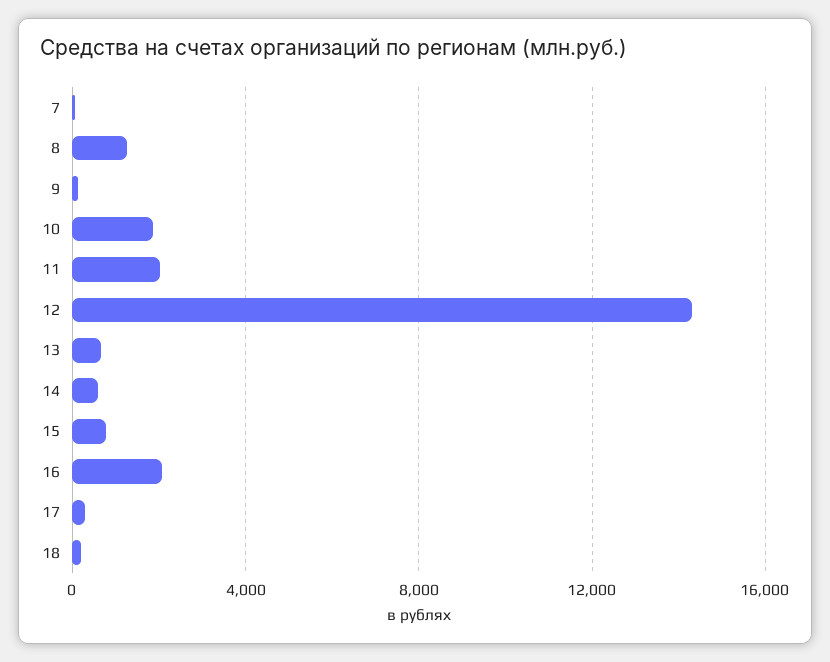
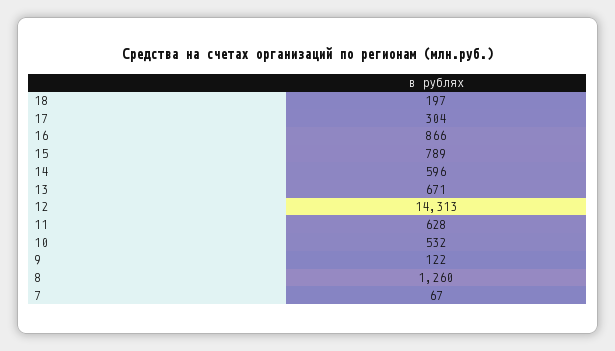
10: 2000 -> 532
11: 2000 -> 628
16: 2000 -> 866

